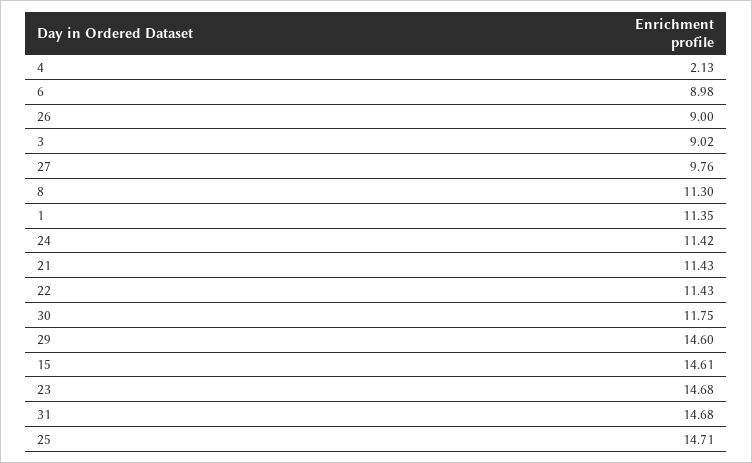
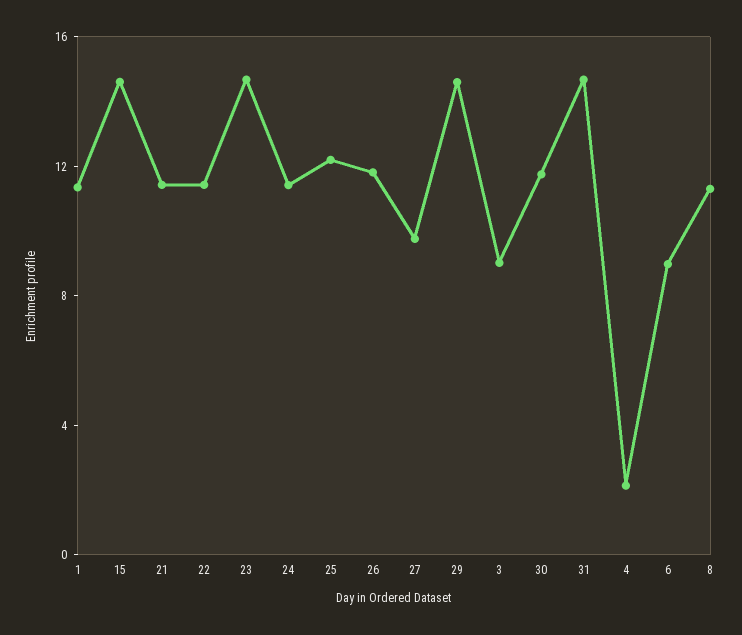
26: 9 -> 12
25: 14.71 -> 12

